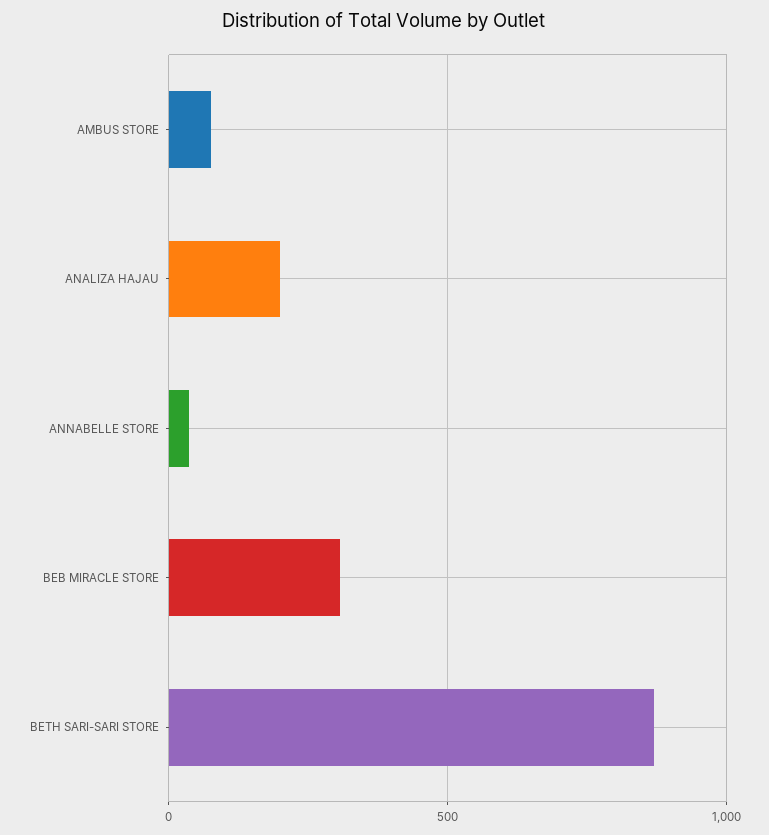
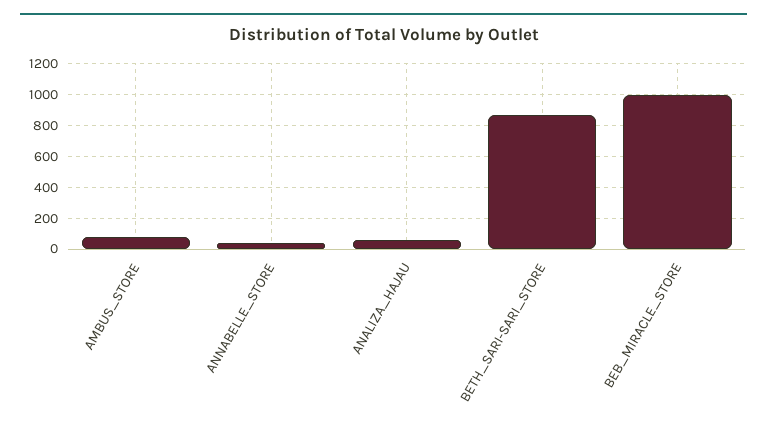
ANALIZA HAJAU: 200 -> 50
BEB MIRACLE STORE: 300 -> 1000

